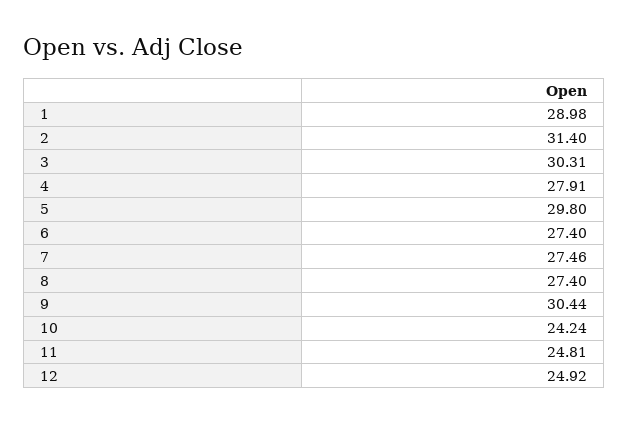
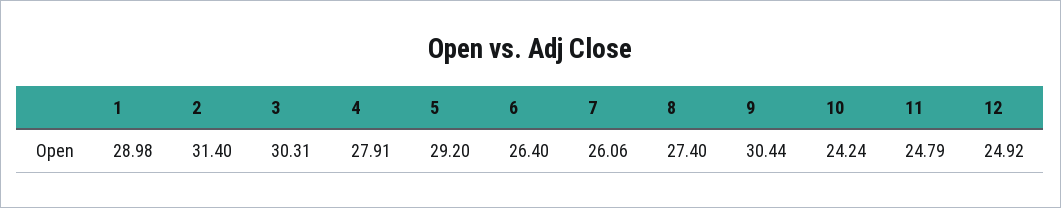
5: 29.8 -> 29.2
6: 27.4 -> 26.4
7: 27.46 -> 26.06
11: 24.81 -> 24.79

